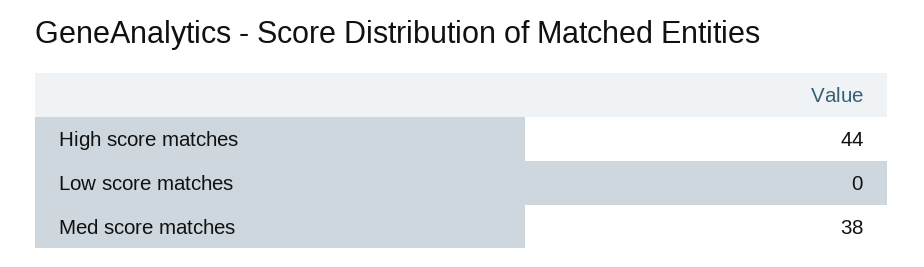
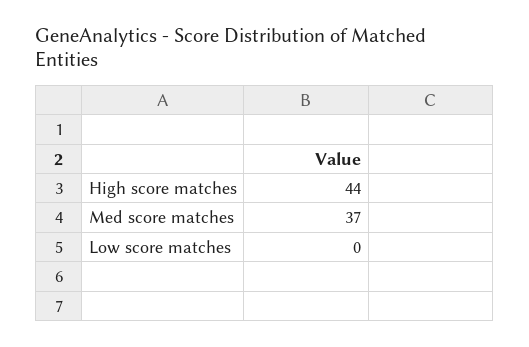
Med score matches: 38 -> 37

